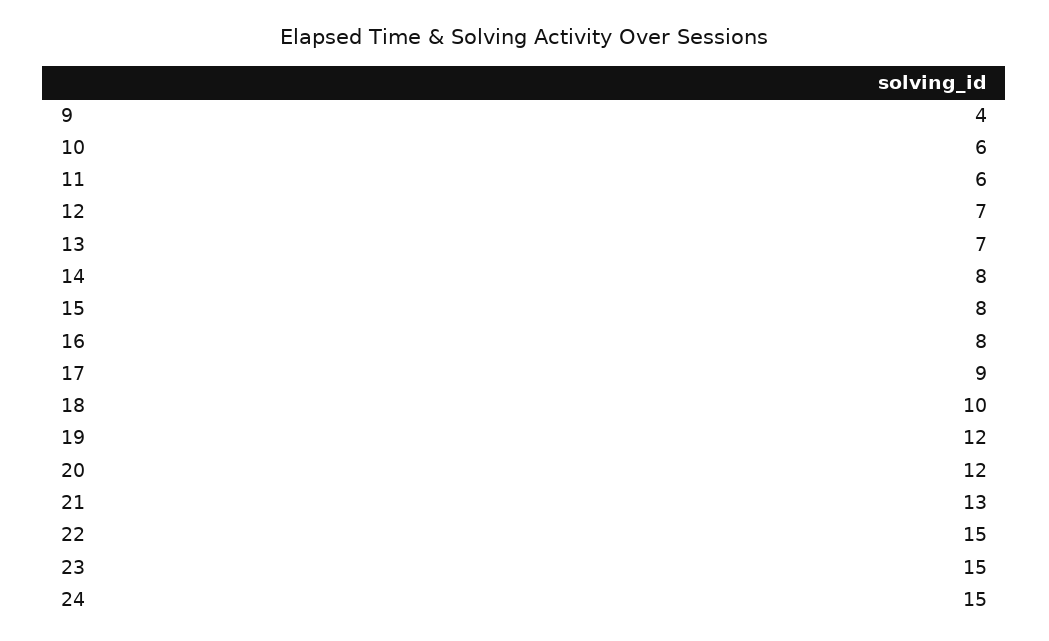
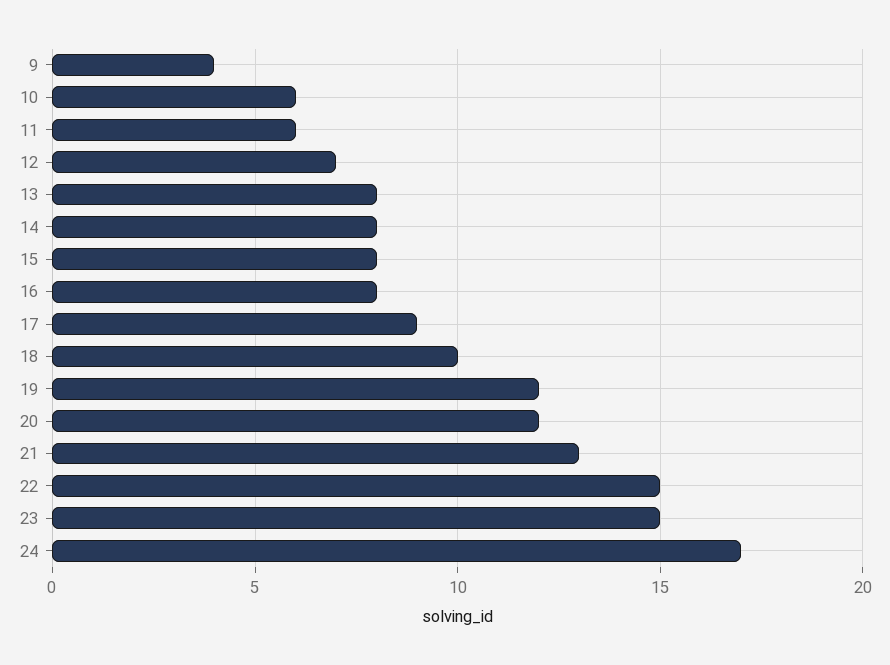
13: 7 -> 8
24: 15 -> 17

